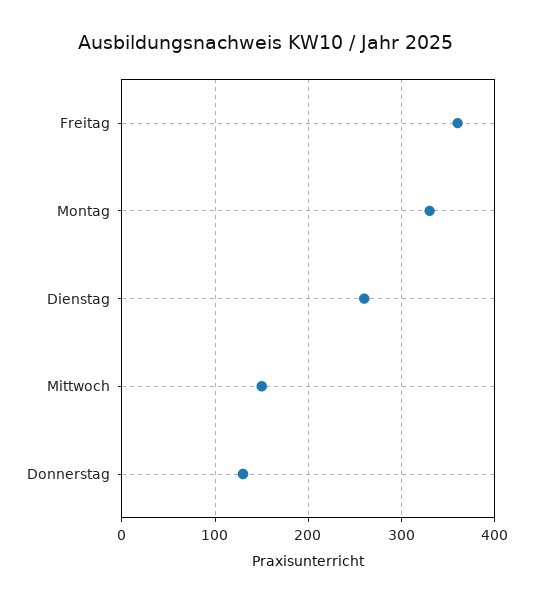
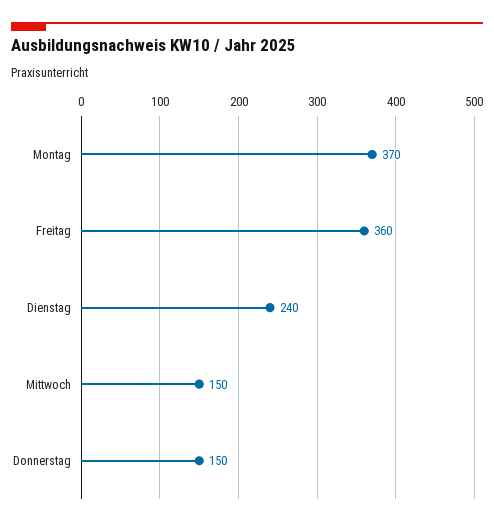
Montag: 330 -> 370
Dienstag: 260 -> 240
Donnerstag: 130 -> 150

